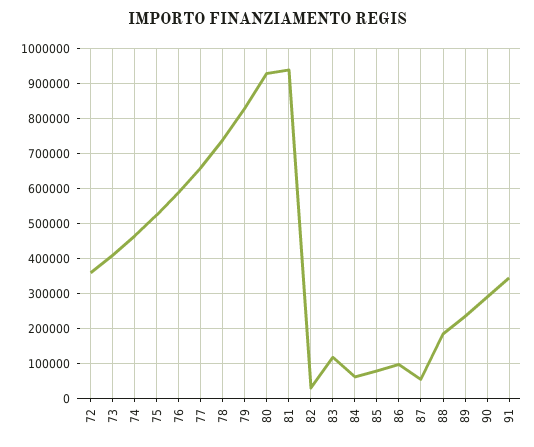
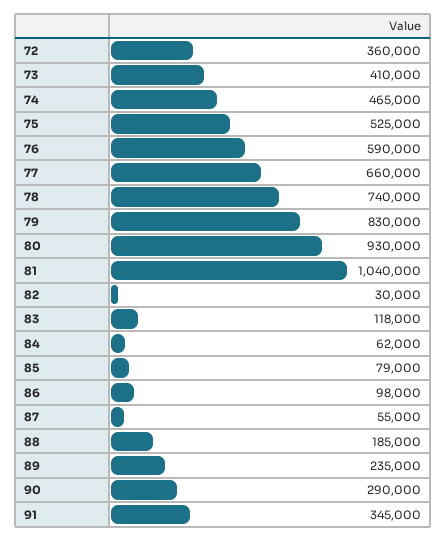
81: 940000 -> 1040000

